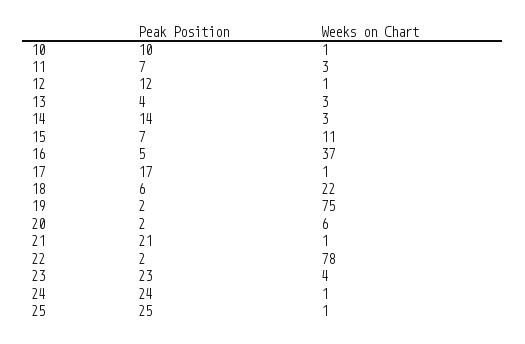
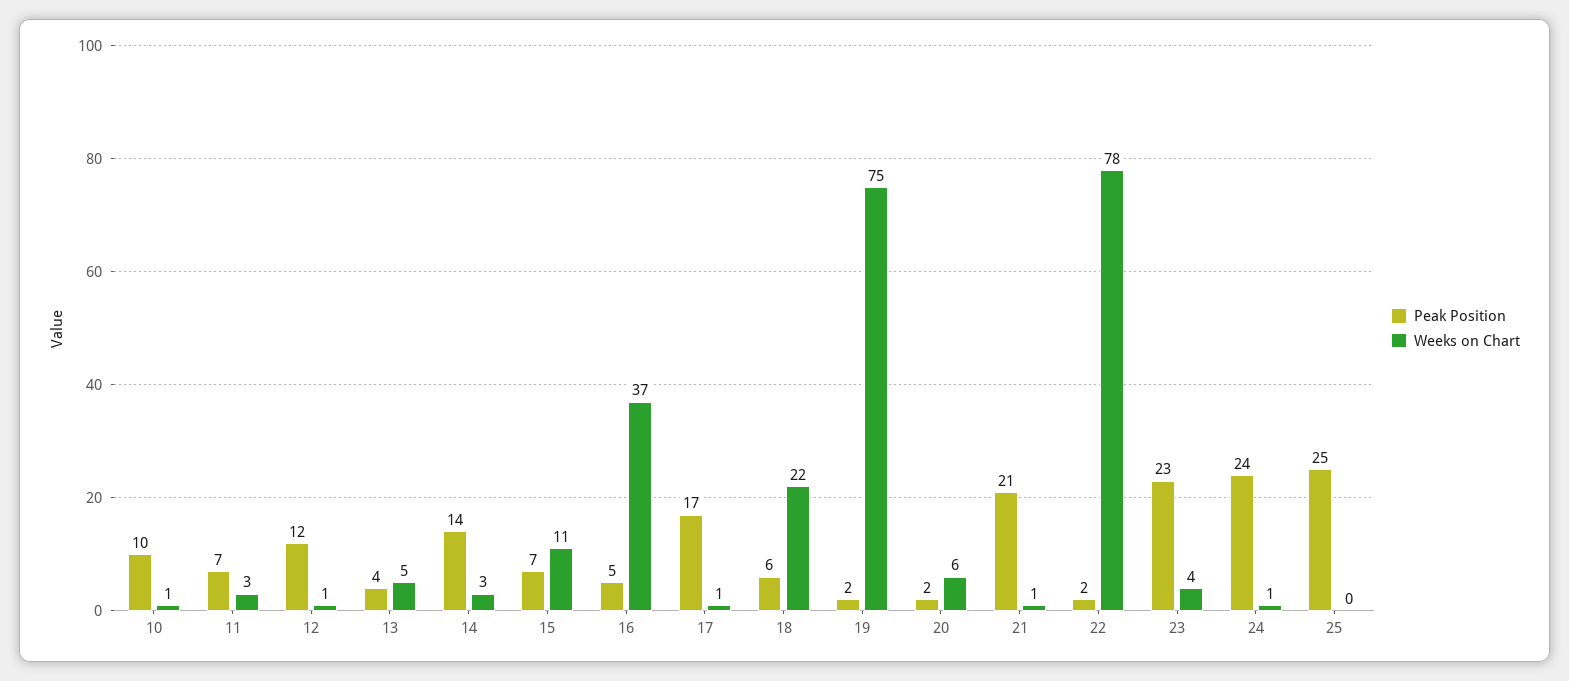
Weeks on Chart, 13: 3 -> 5
Weeks on Chart, 25: 1 -> 0

